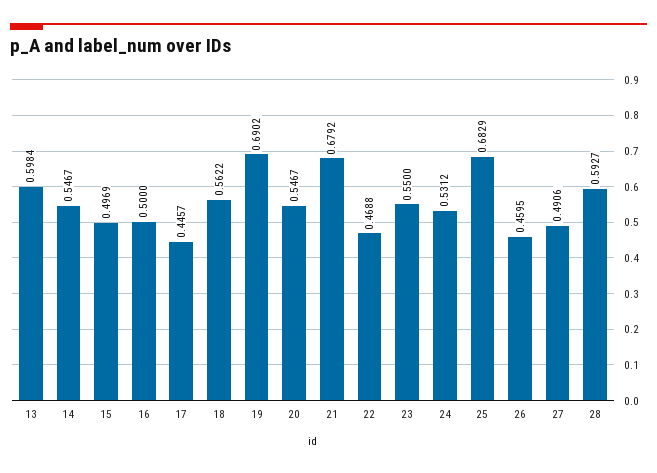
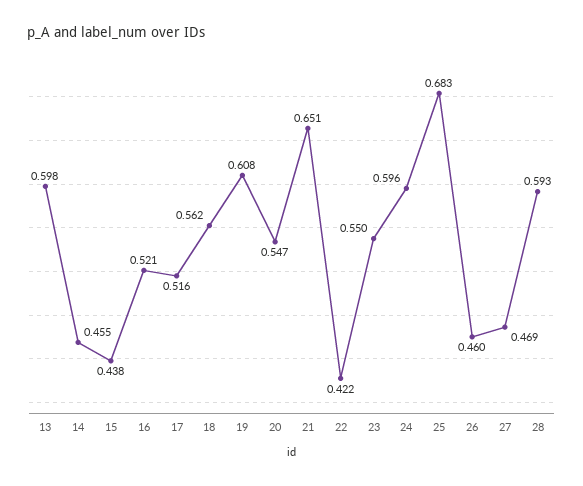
14: 0.5467 -> 0.455
15: 0.4969 -> 0.438
16: 0.5 -> 0.521
17: 0.4457 -> 0.516
19: 0.6902 -> 0.608
21: 0.6792 -> 0.651
22: 0.4688 -> 0.422
24: 0.5312 -> 0.596
27: 0.4906 -> 0.469

